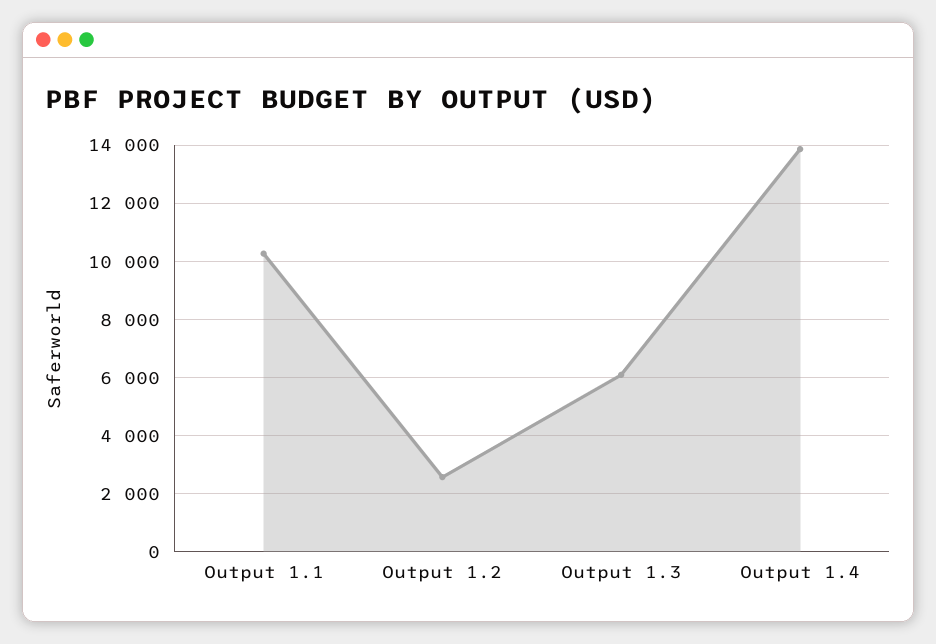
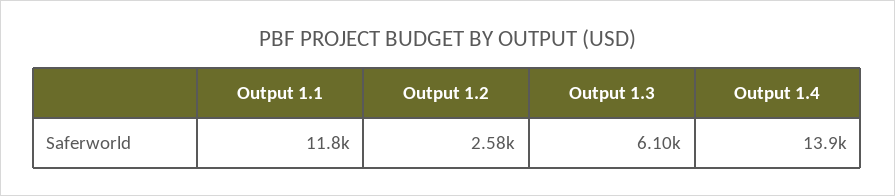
Output 1.1: 10250 -> 11800

